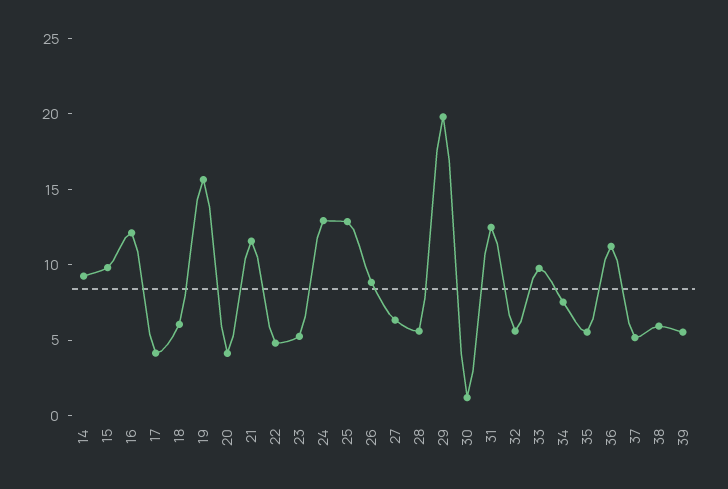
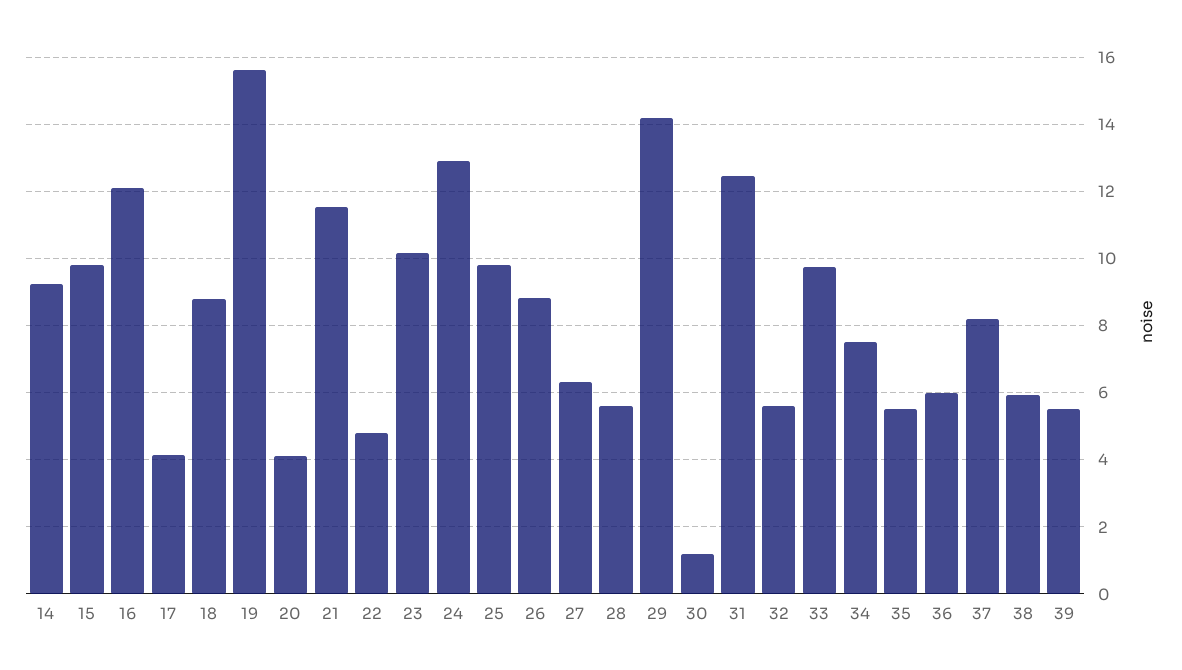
18: 6 -> 8.8
23: 5 -> 10.2
25: 13 -> 9.8
29: 20 -> 14.2
36: 11 -> 6
37: 5 -> 8.2

